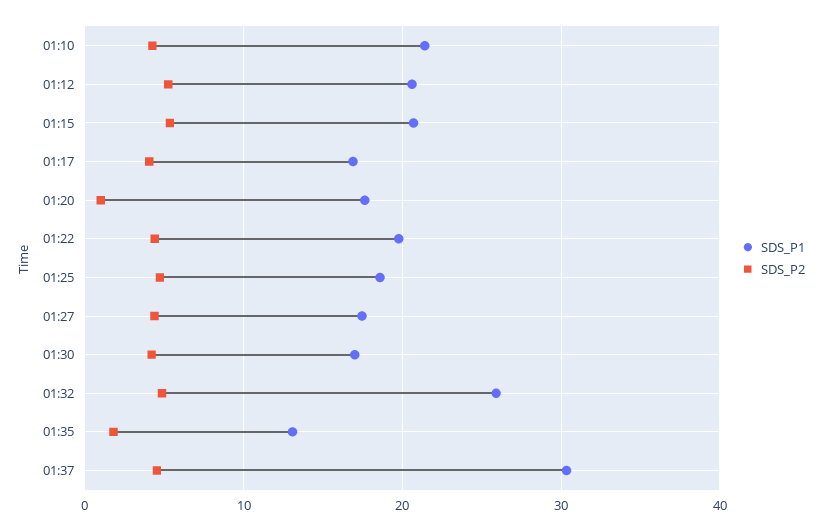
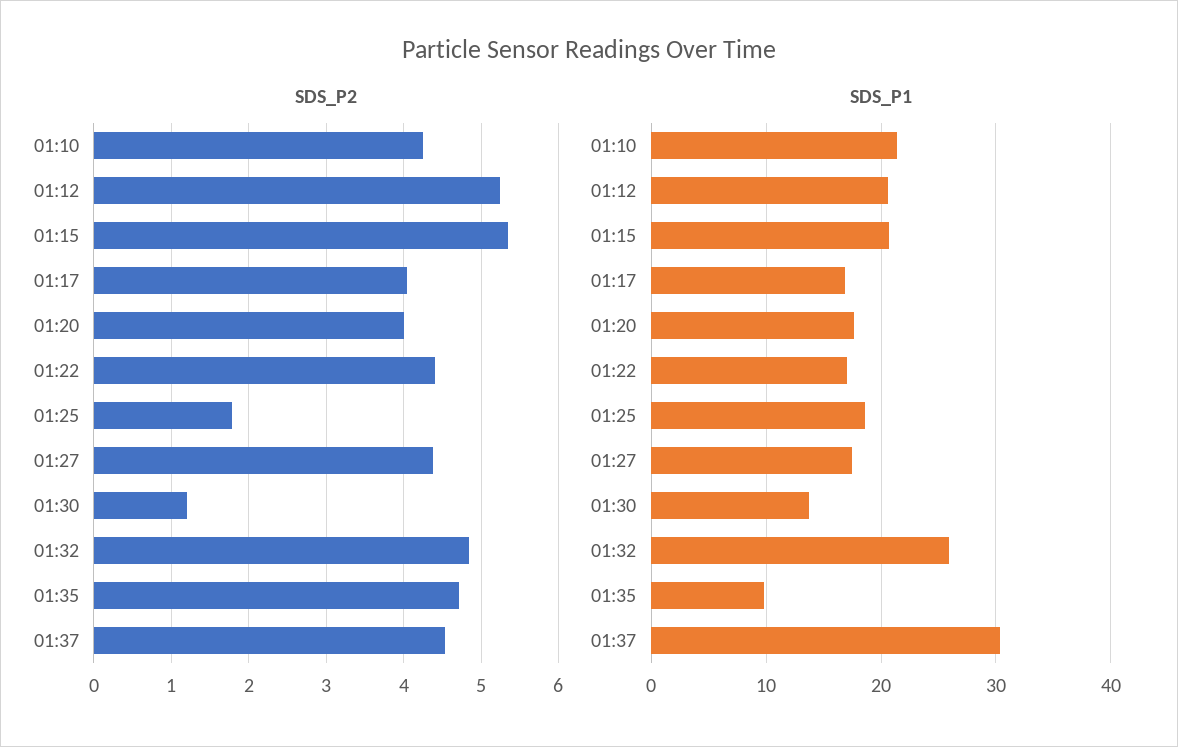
SDS_P2, 01:20: 1 -> 4
SDS_P1, 01:22: 20 -> 17
SDS_P2, 01:25: 5 -> 1.8
SDS_P1, 01:30: 17 -> 14
SDS_P2, 01:30: 4 -> 1.2
SDS_P1, 01:35: 13 -> 10
SDS_P2, 01:35: 2 -> 4.7

